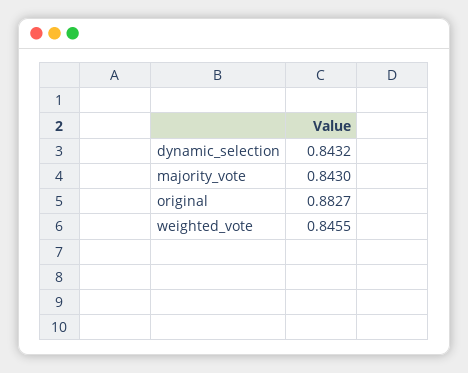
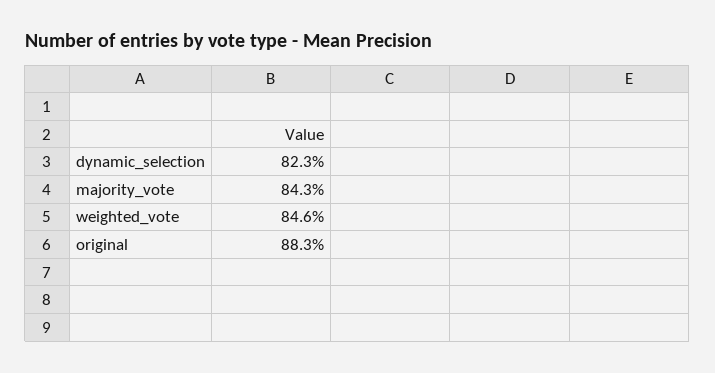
dynamic_selection: 0.8432 -> 0.823

